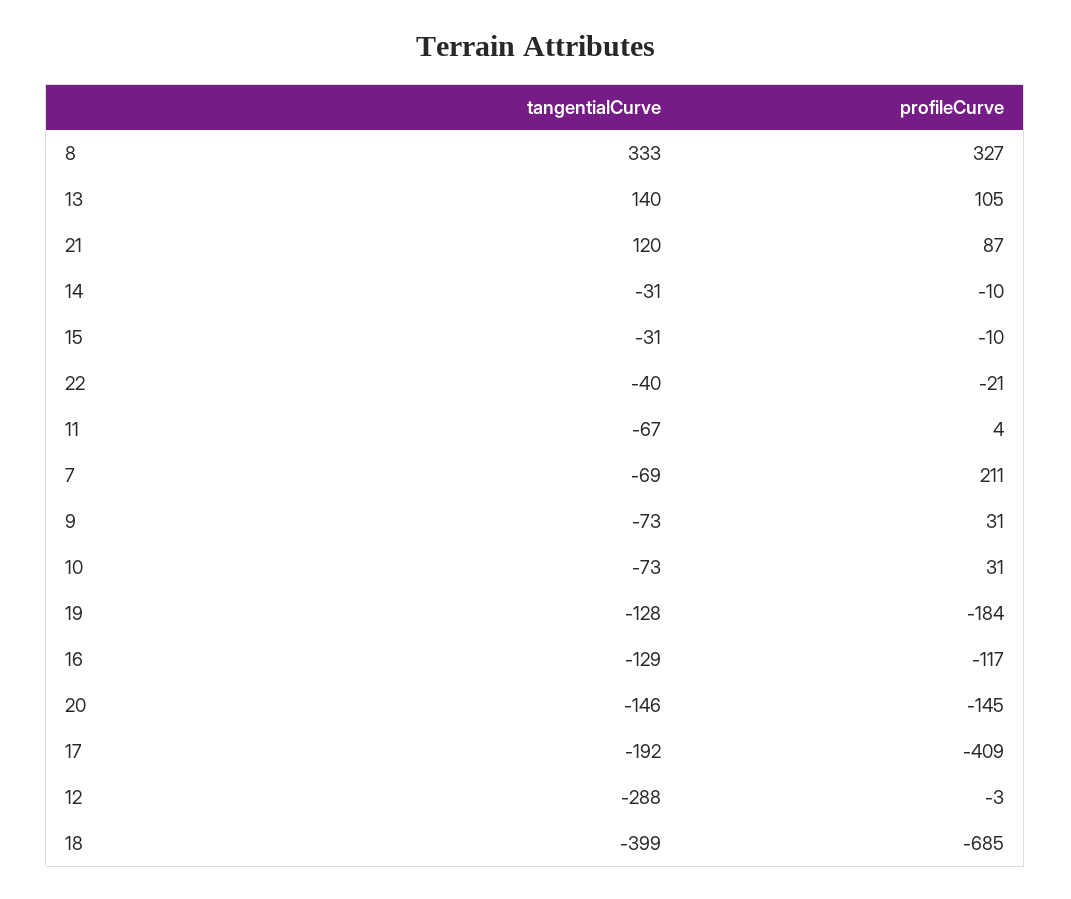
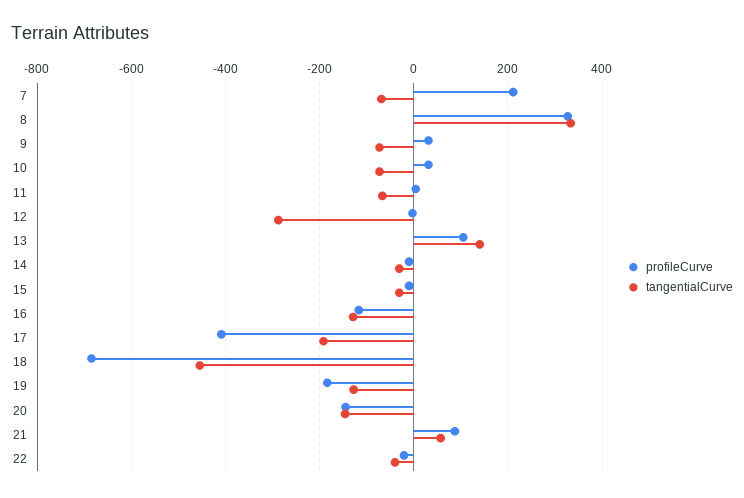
tangentialCurve, 21: 120 -> 60
tangentialCurve, 18: -399 -> -460

